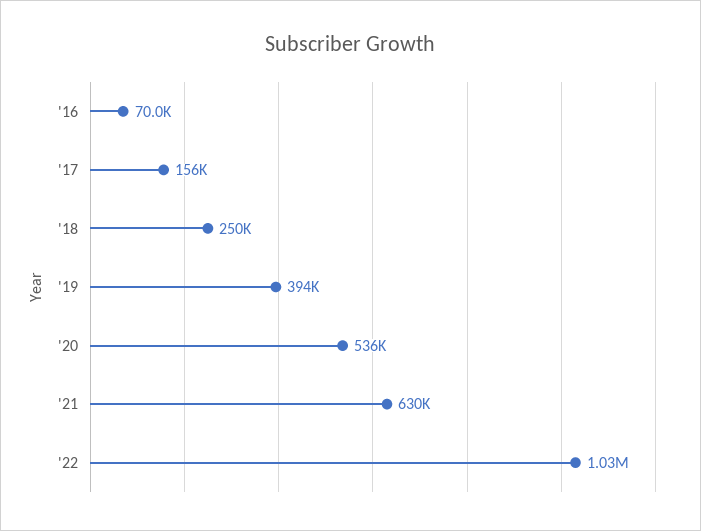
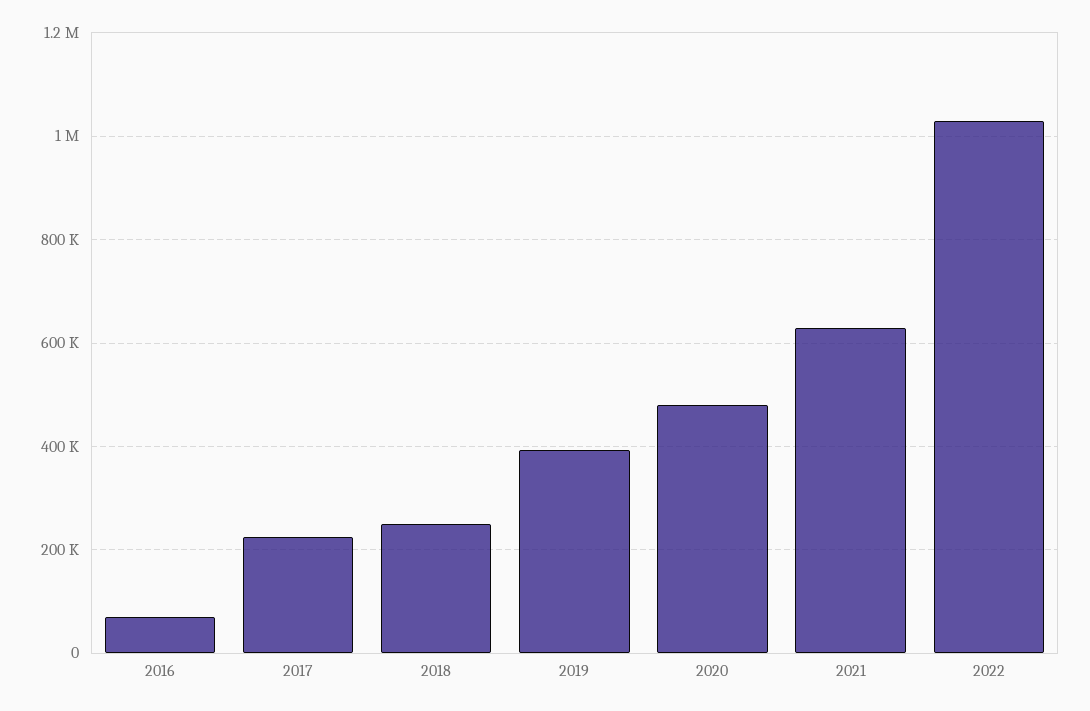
'17: 156000 -> 220000
'20: 536000 -> 480000

